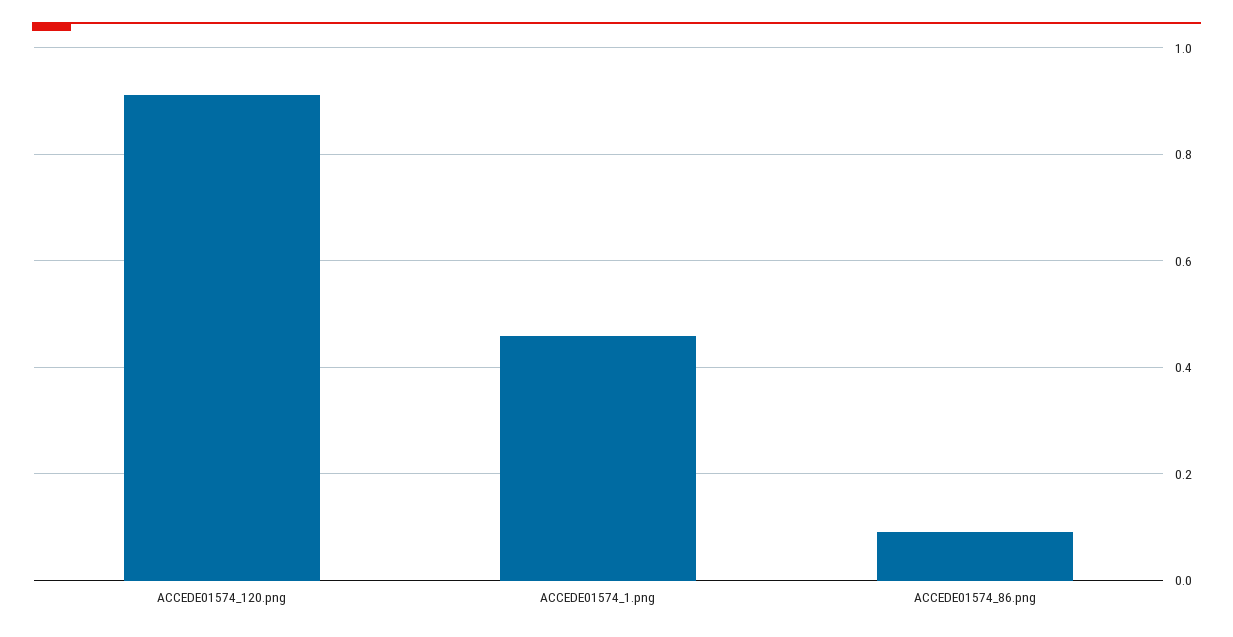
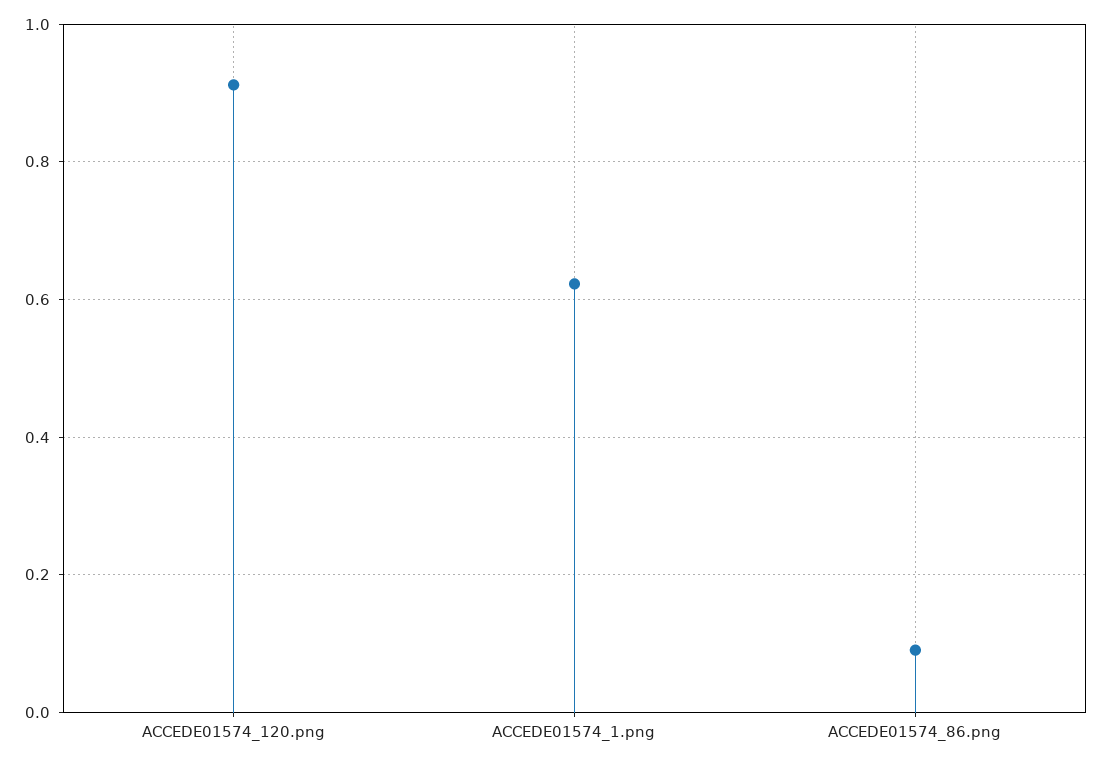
ACCEDE01574_1.png: 0.46 -> 0.62

